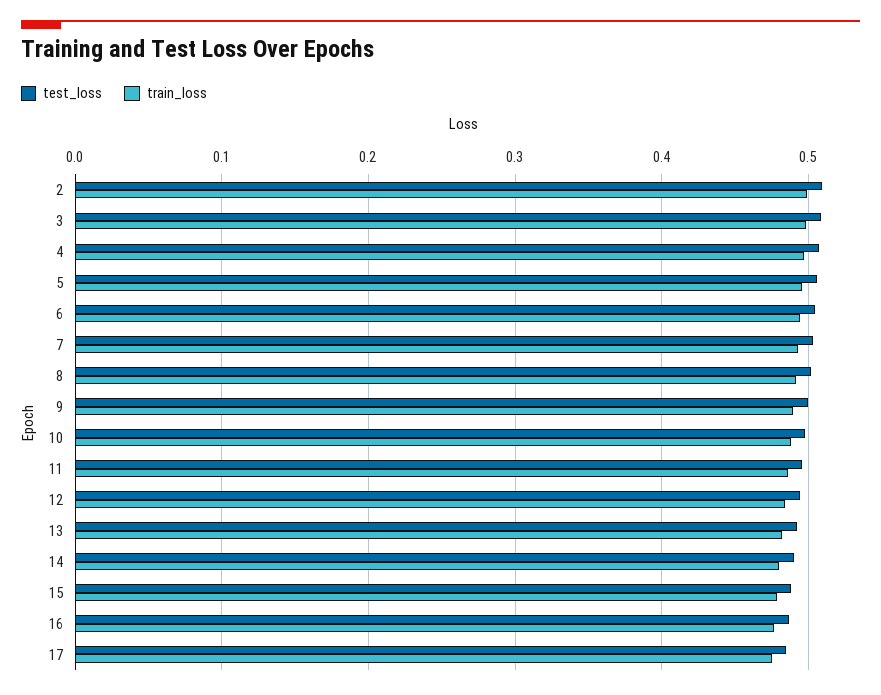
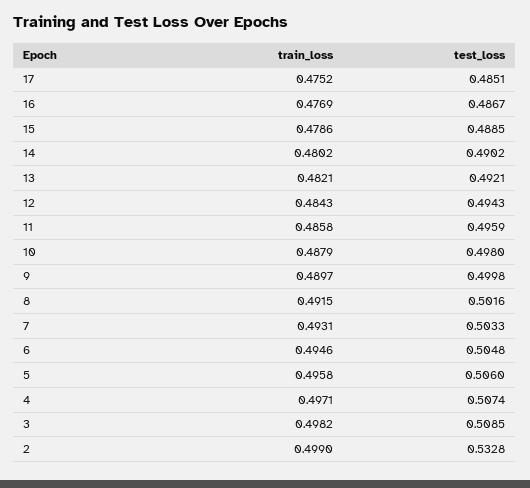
test_loss, 2: 0.51 -> 0.5328

